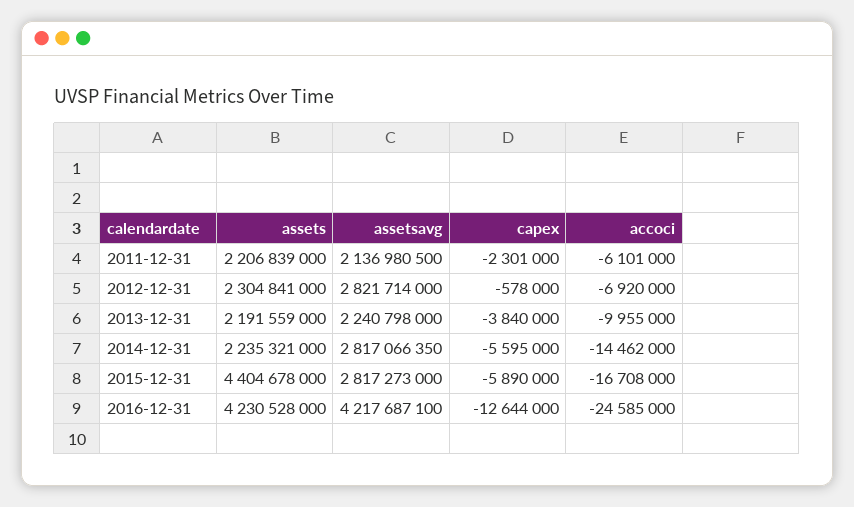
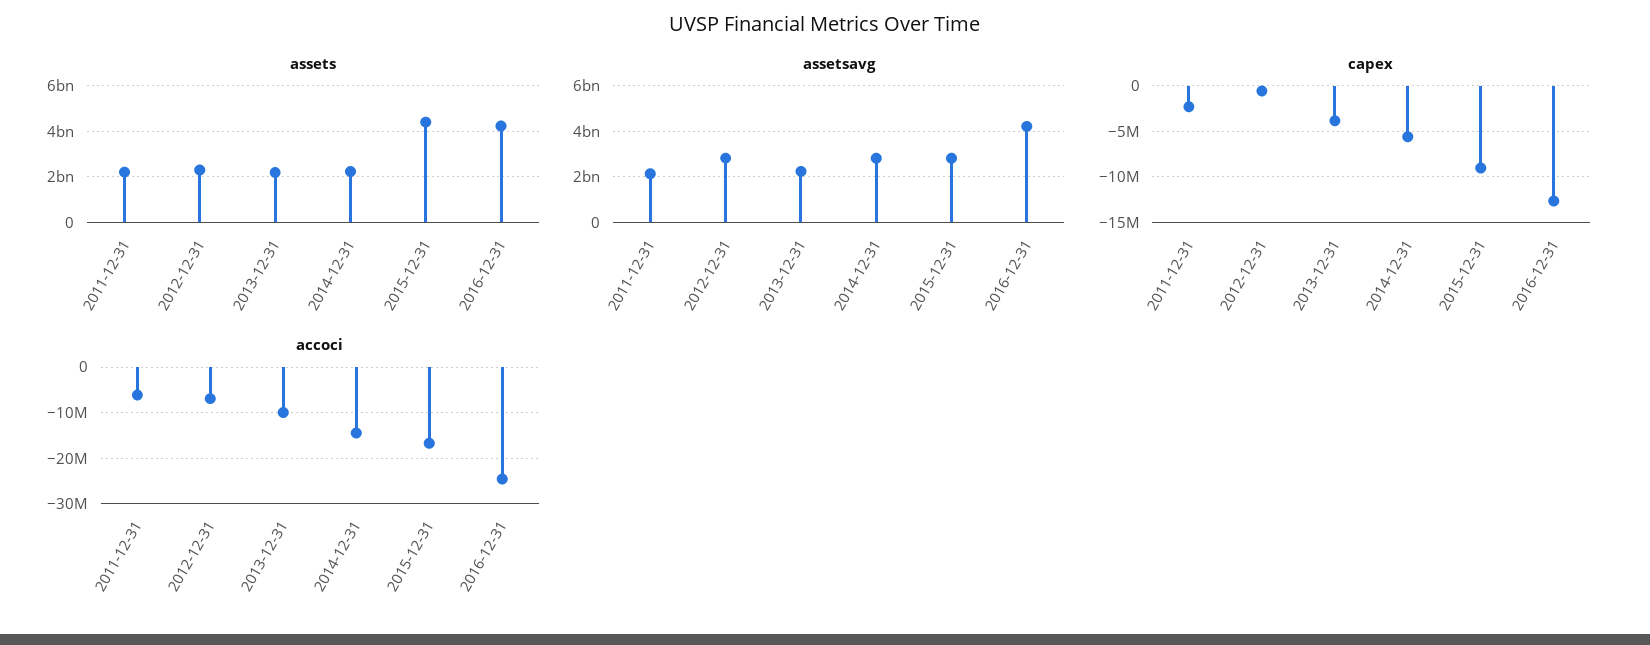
capex, 2015-12-31: -5890000 -> -9000000

